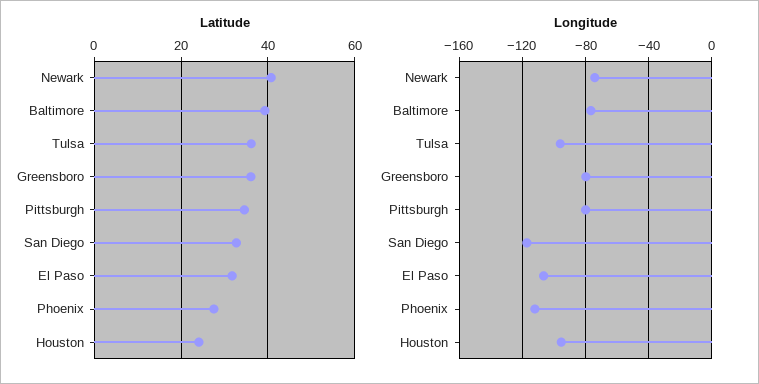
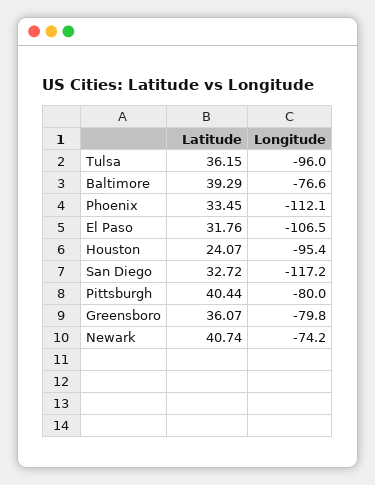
Latitude, Pittsburgh: 34 -> 40.44
Latitude, Phoenix: 28 -> 33.45

